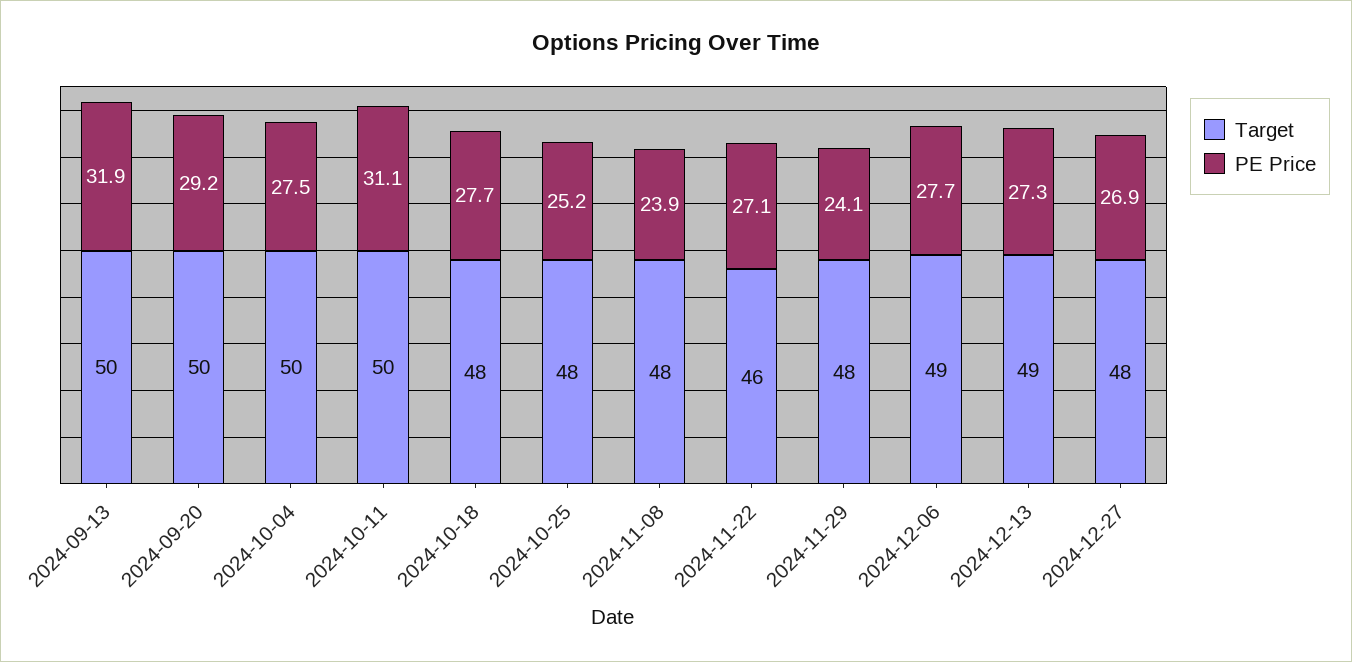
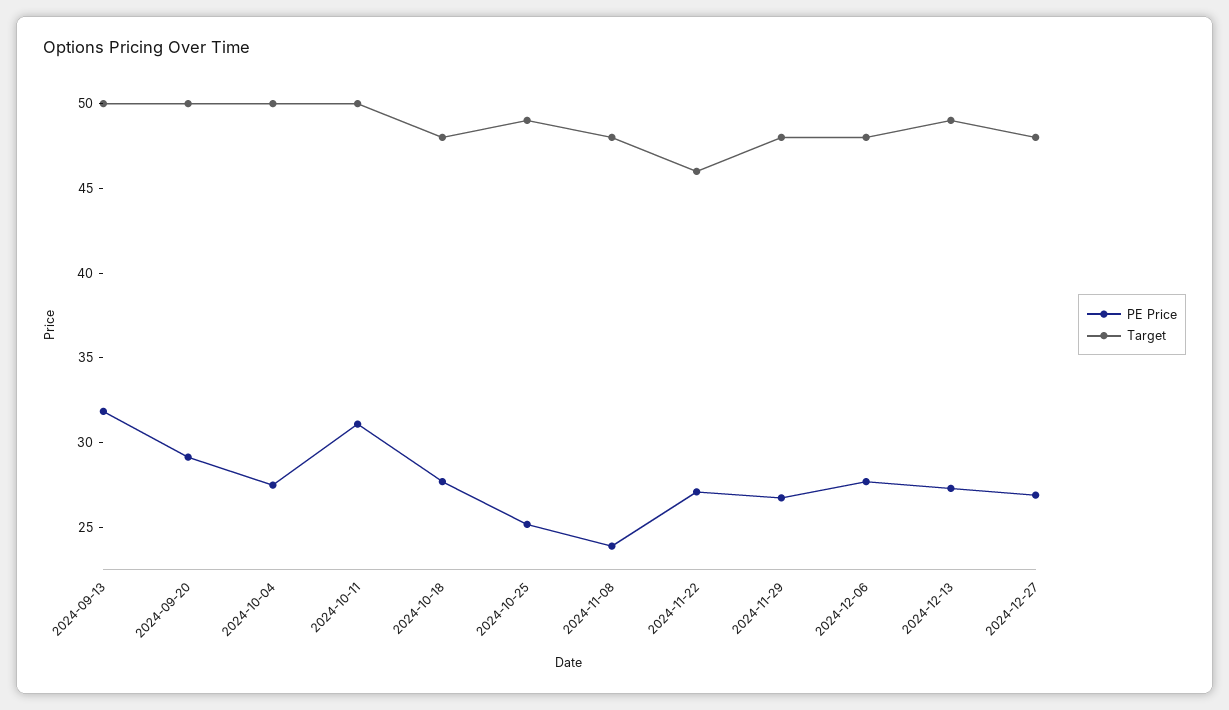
Target, 2024-10-25: 48 -> 49
PE Price, 2024-11-29: 24.1 -> 27
Target, 2024-12-06: 49 -> 48

